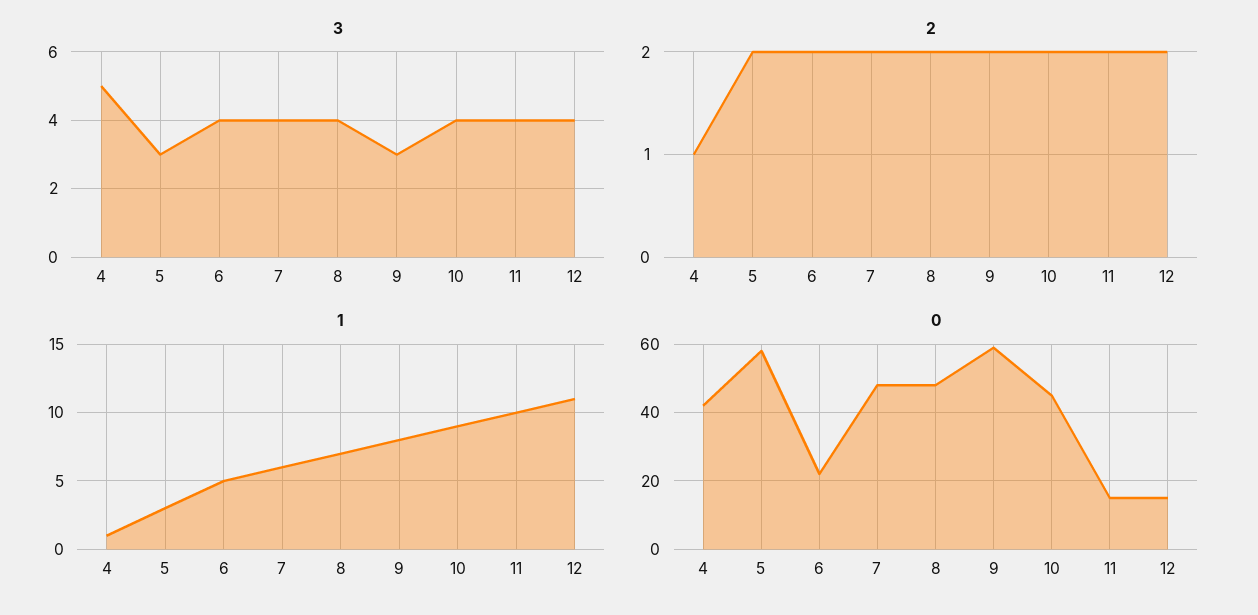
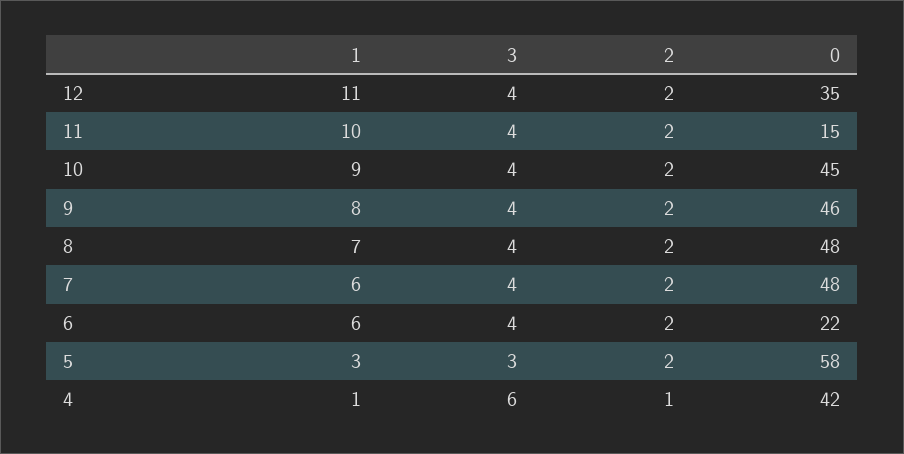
3, 4: 5 -> 6
3, 9: 3 -> 4
1, 6: 5 -> 6
0, 9: 60 -> 46
0, 12: 15 -> 35

